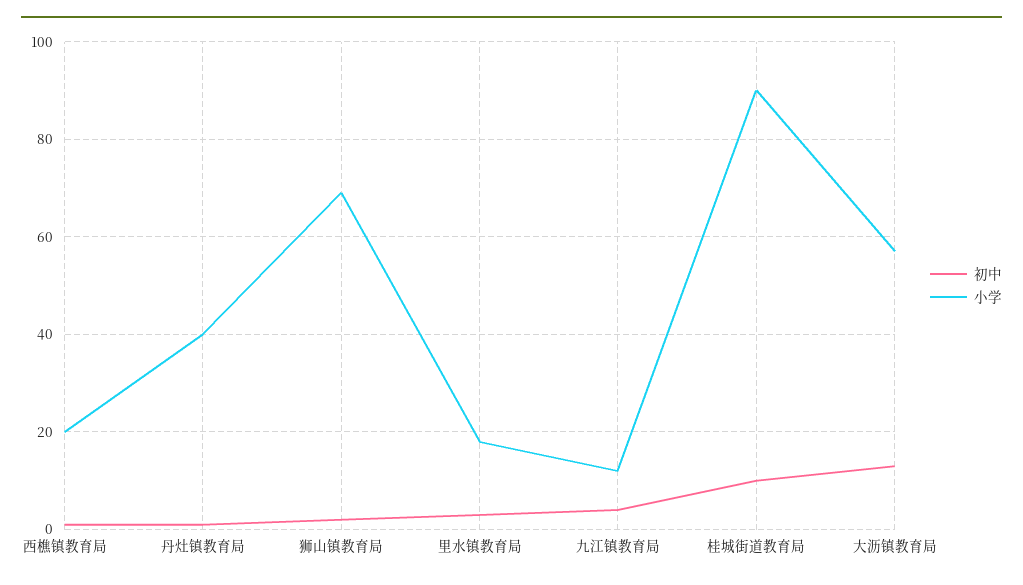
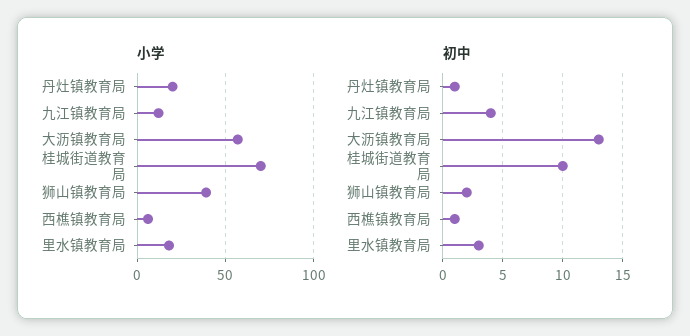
小学, 西樵镇教育局: 20 -> 5
小学, 丹灶镇教育局: 40 -> 20
小学, 狮山镇教育局: 70 -> 40
小学, 桂城街道教育局: 90 -> 70

